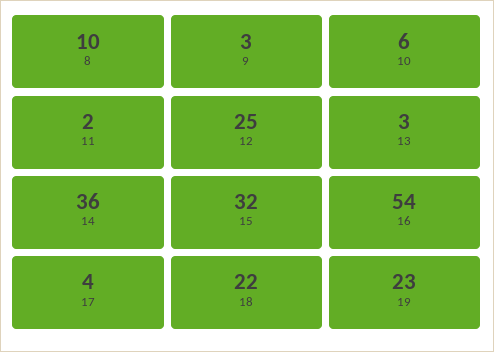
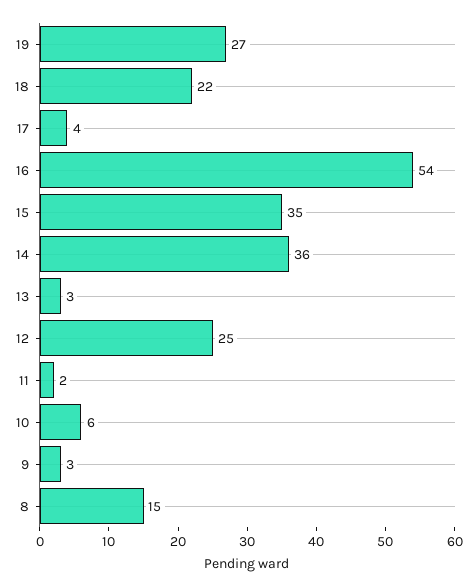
8: 10 -> 15
15: 32 -> 35
19: 23 -> 27

